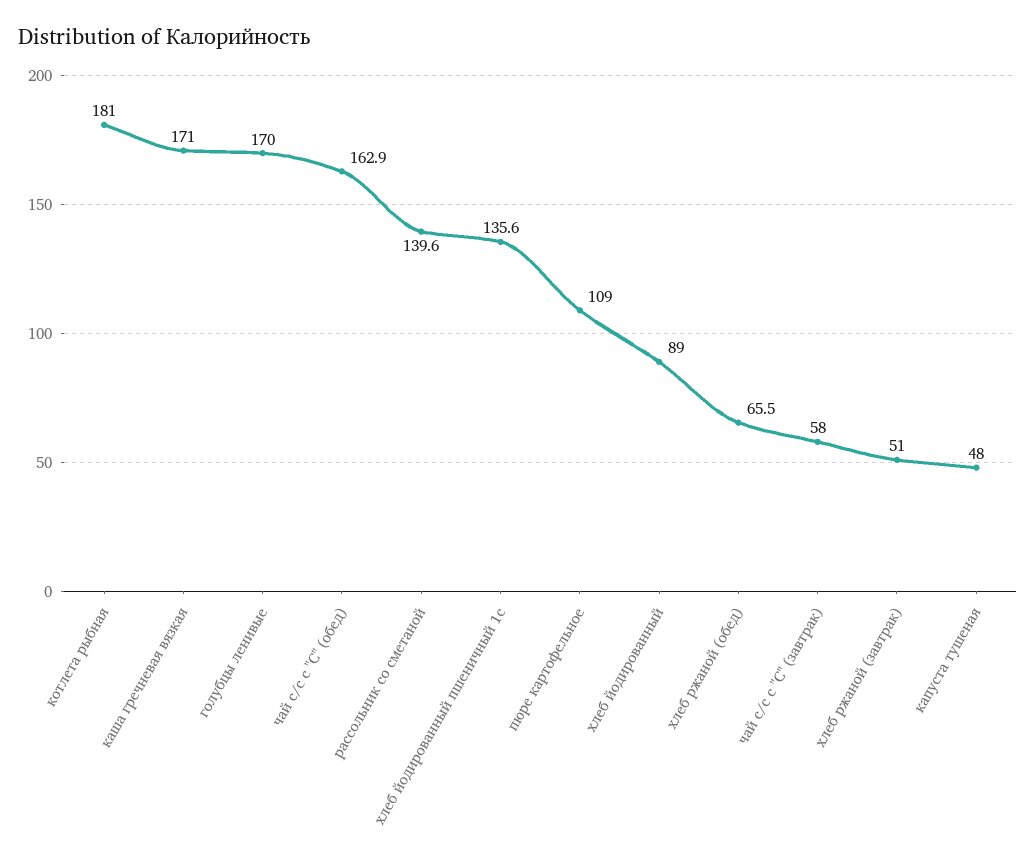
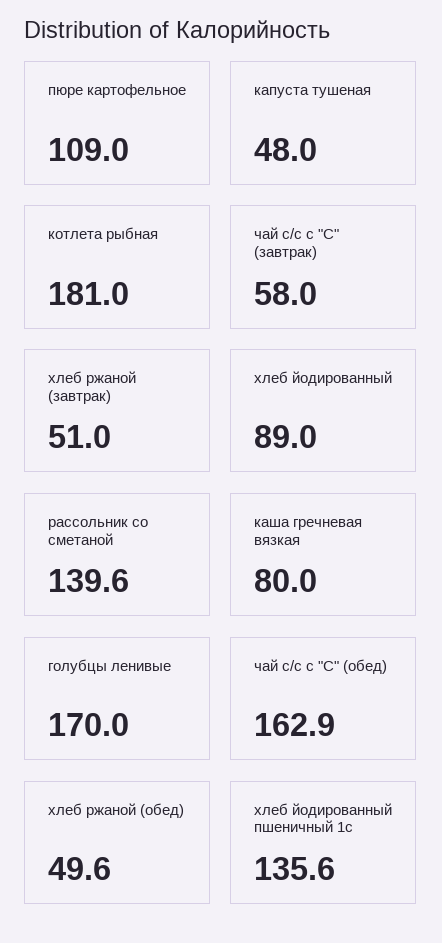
каша гречневая вязкая: 171 -> 80
хлеб ржаной (обед): 65.5 -> 49.6

